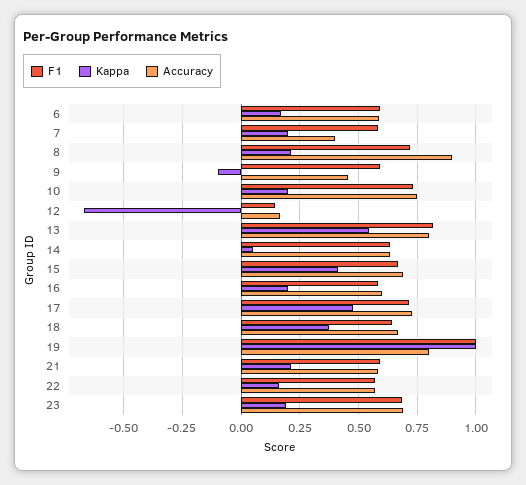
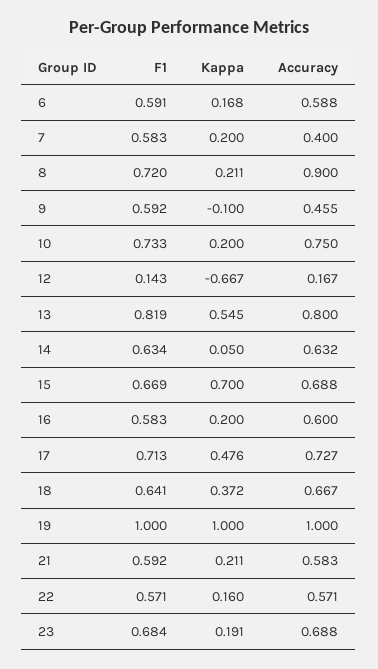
Kappa, 15: 0.4 -> 0.7
Accuracy, 19: 0.8 -> 1

